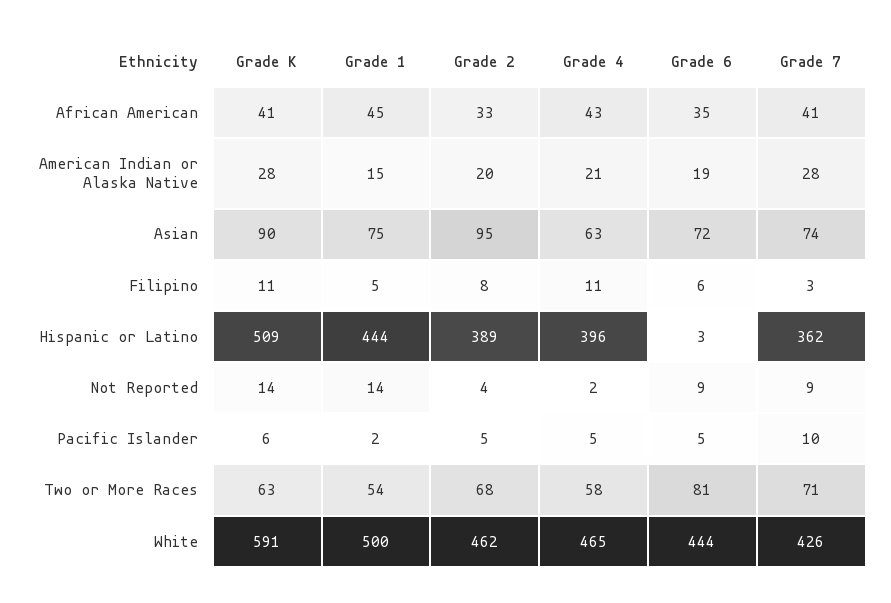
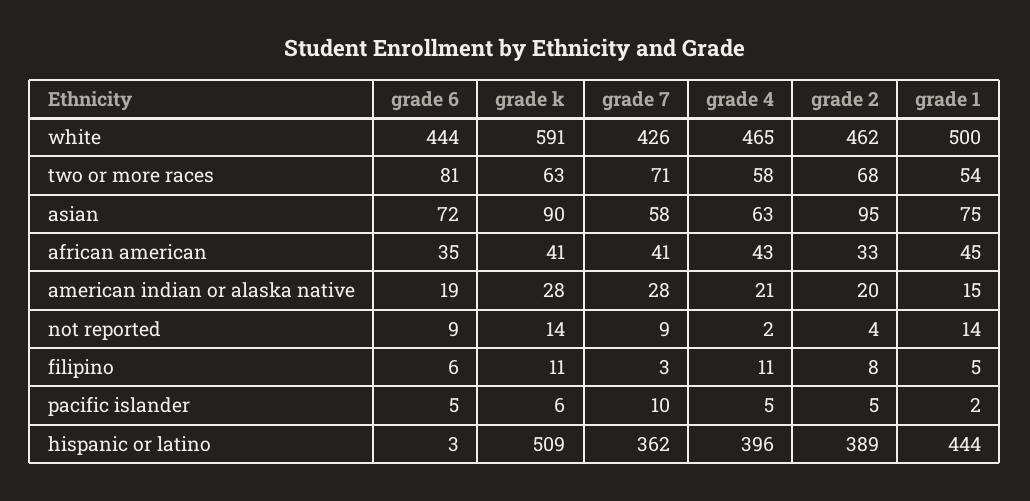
Grade 7, Asian: 74 -> 58

